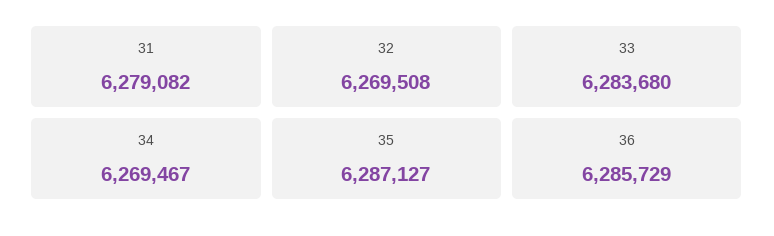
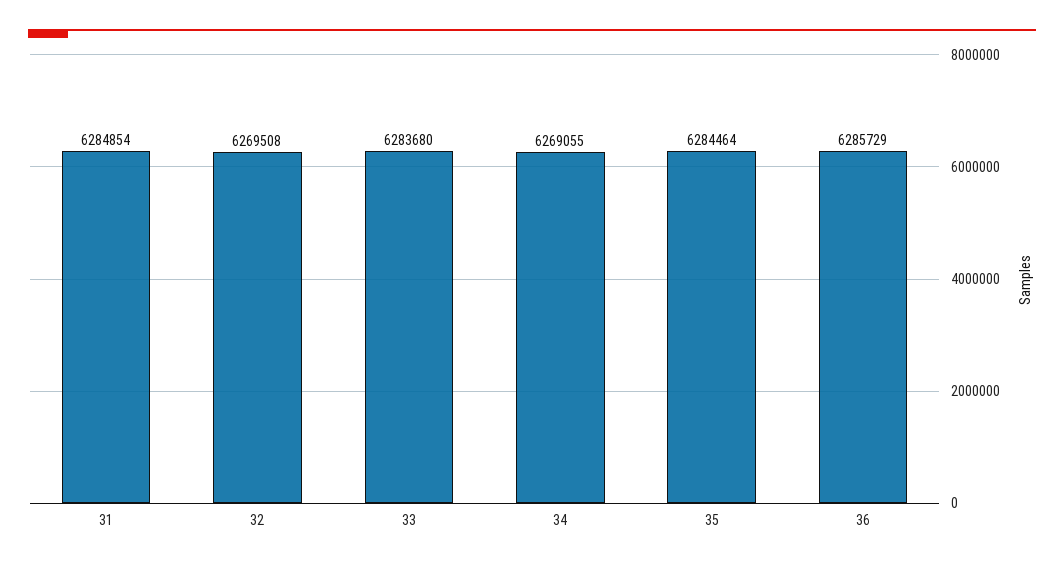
31: 6279082 -> 6284854
34: 6269467 -> 6269055
35: 6287127 -> 6284464

